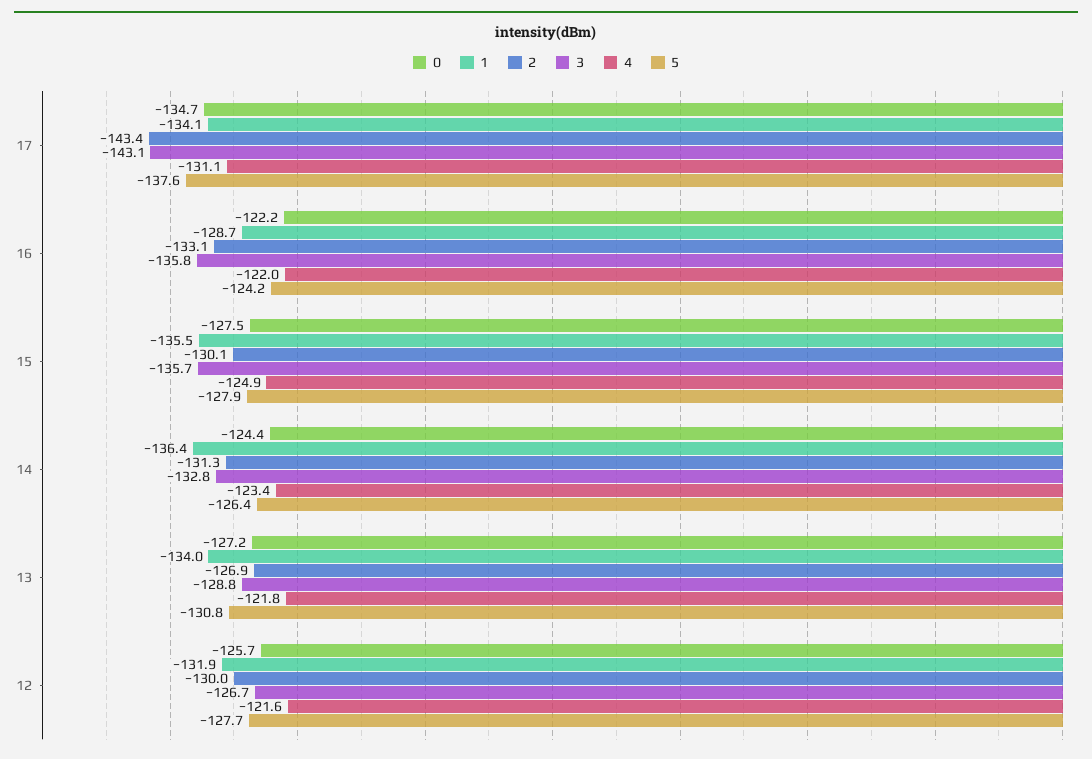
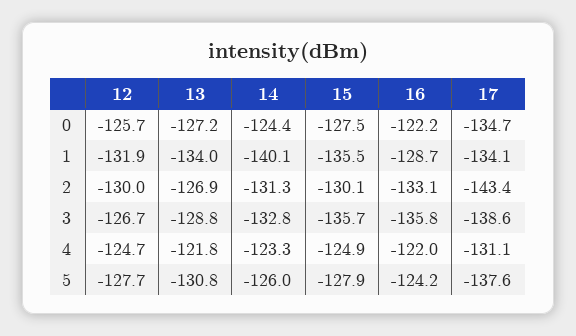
3, 17: -143.1 -> -138.6
1, 14: -136.4 -> -140.1
4, 14: -123.4 -> -123.3
5, 14: -126.4 -> -126
4, 12: -121.6 -> -124.7

